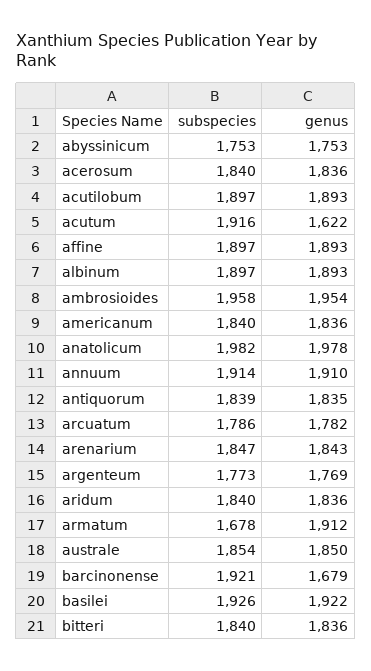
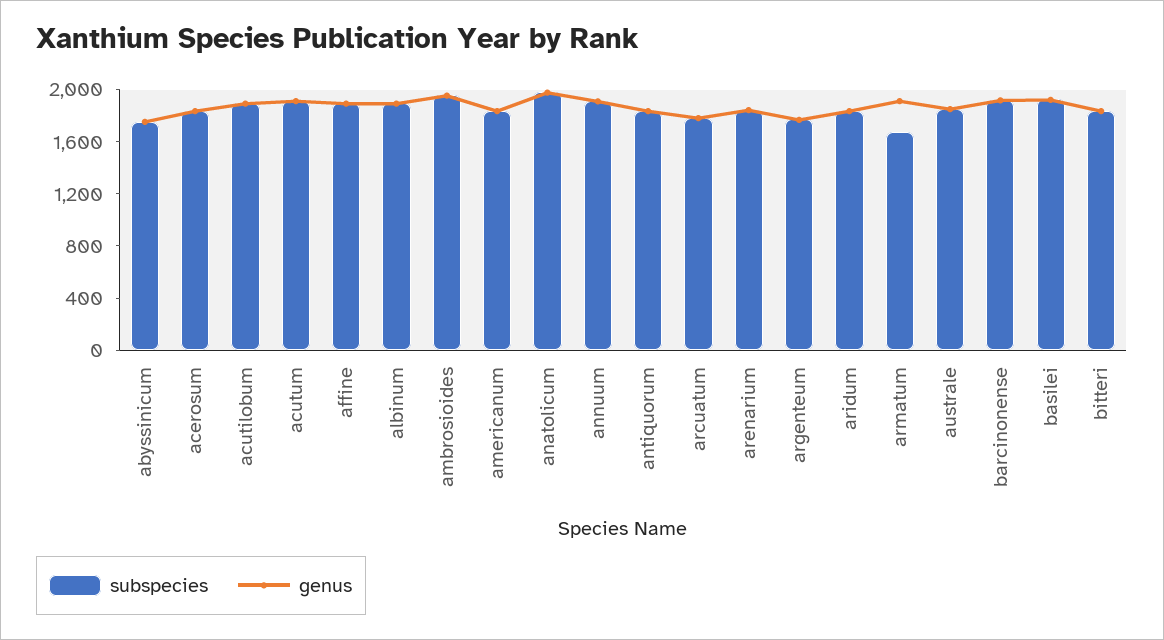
genus, acutum: 1622 -> 1900
genus, barcinonense: 1679 -> 1900

